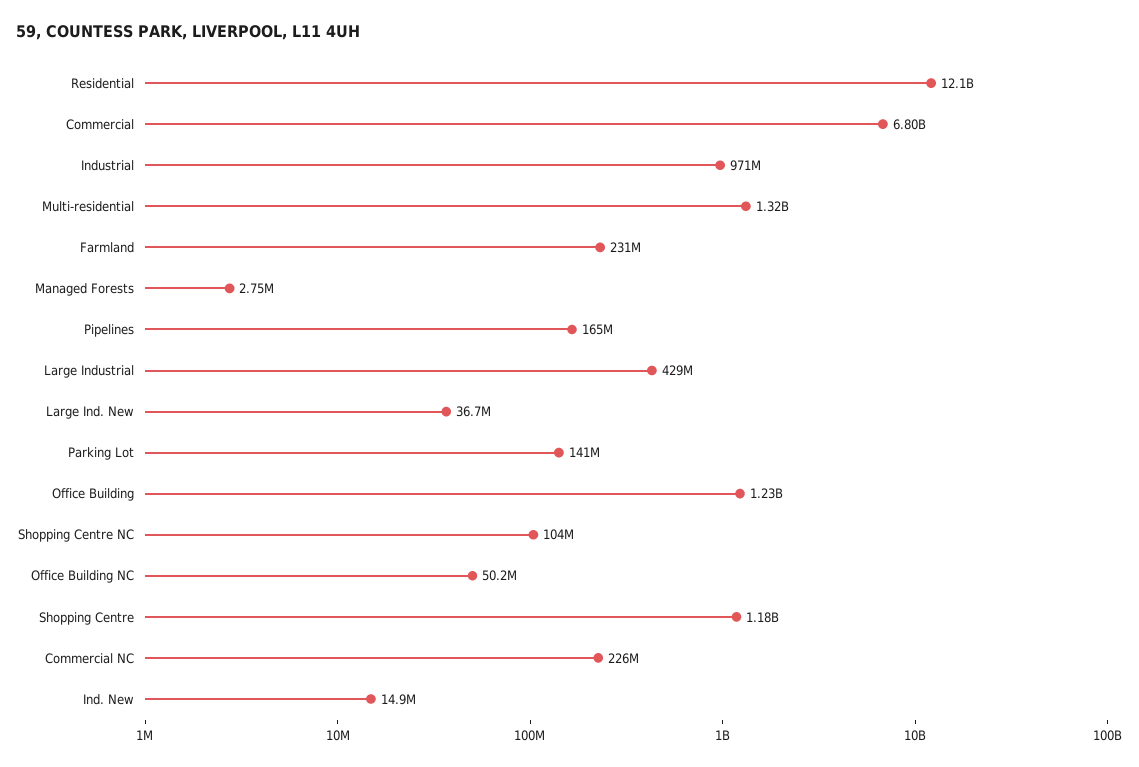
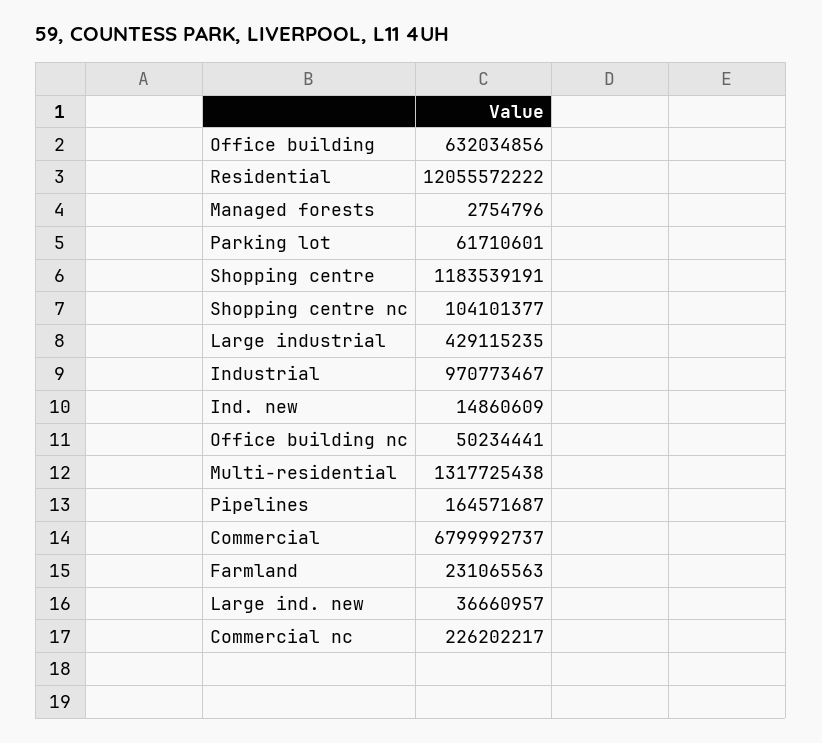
Parking Lot: 141000000 -> 61710601
Office Building: 1230000000 -> 632034856

